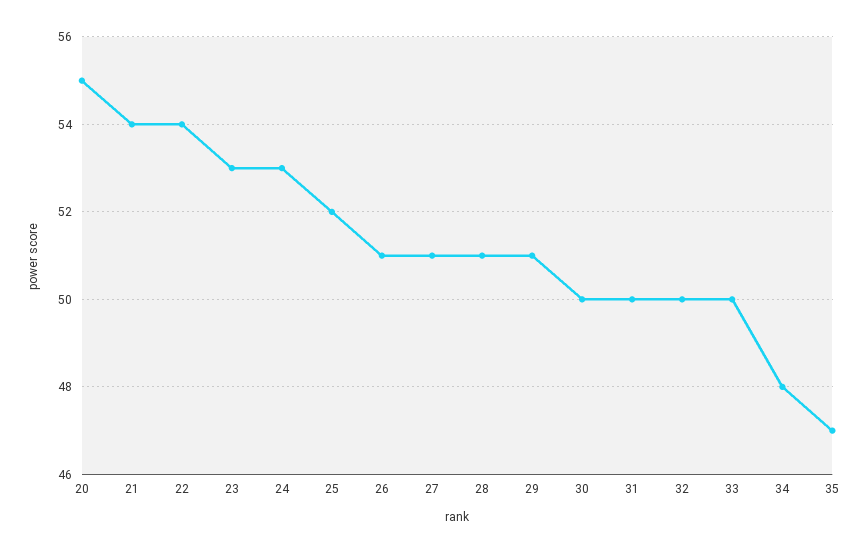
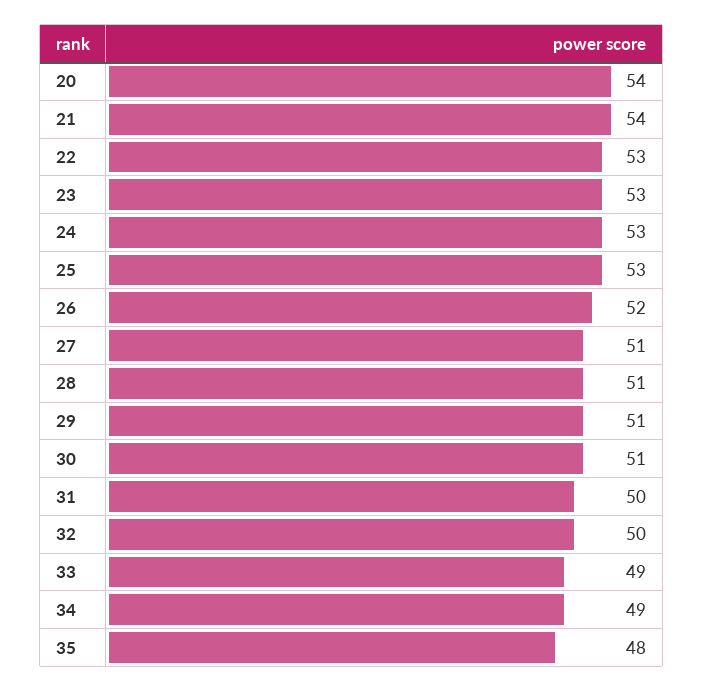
20: 55 -> 54
22: 54 -> 53
25: 52 -> 53
26: 51 -> 52
30: 50 -> 51
33: 50 -> 49
34: 48 -> 49
35: 47 -> 48

